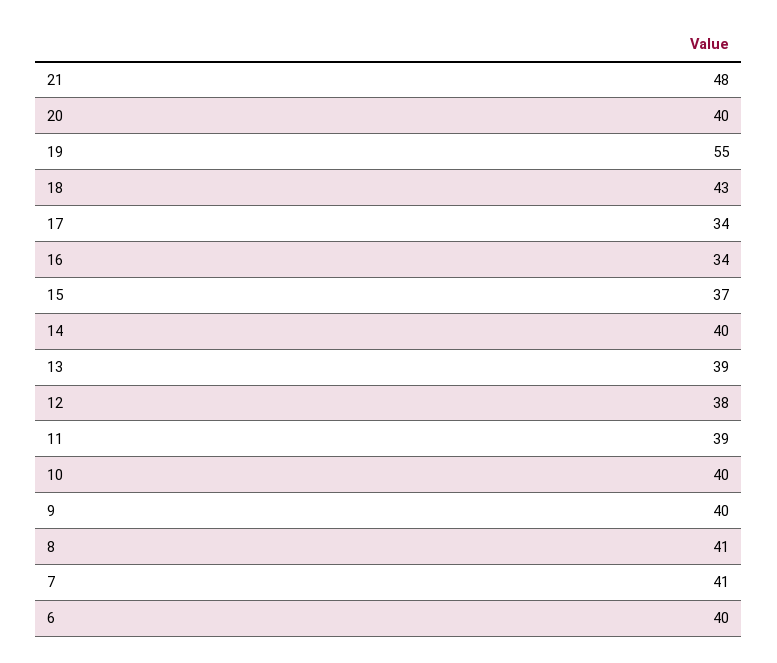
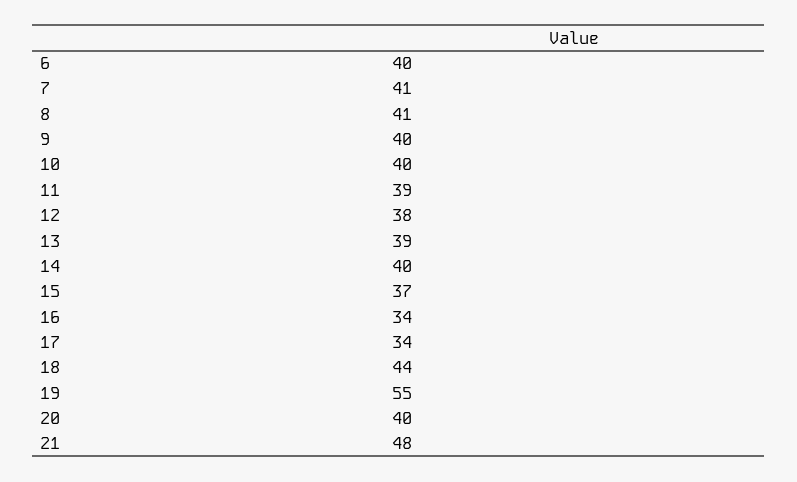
18: 43 -> 44

